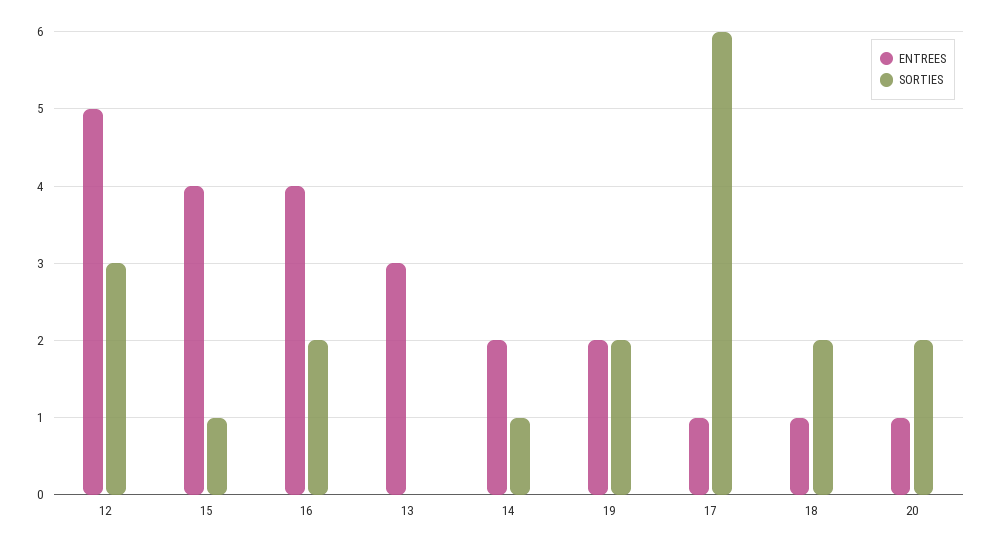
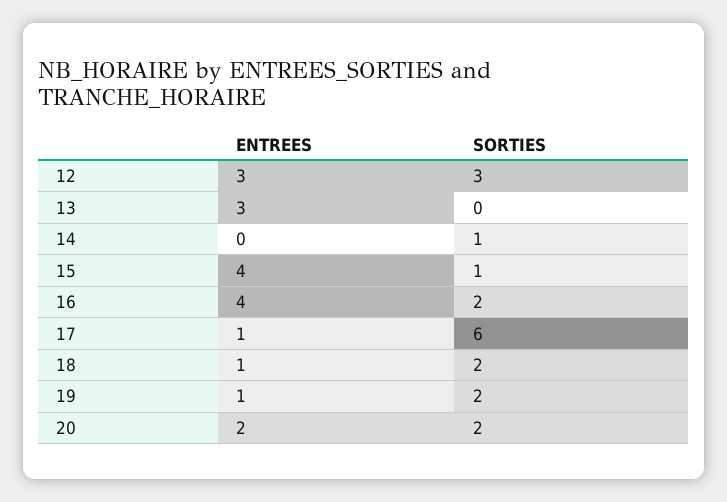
ENTREES, 12: 5 -> 3
ENTREES, 14: 2 -> 0
ENTREES, 19: 2 -> 1
ENTREES, 20: 1 -> 2

